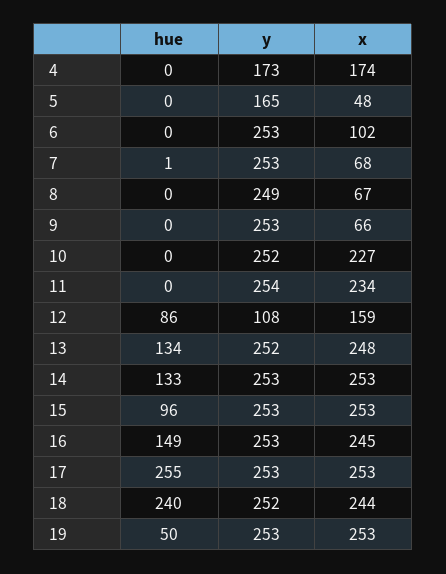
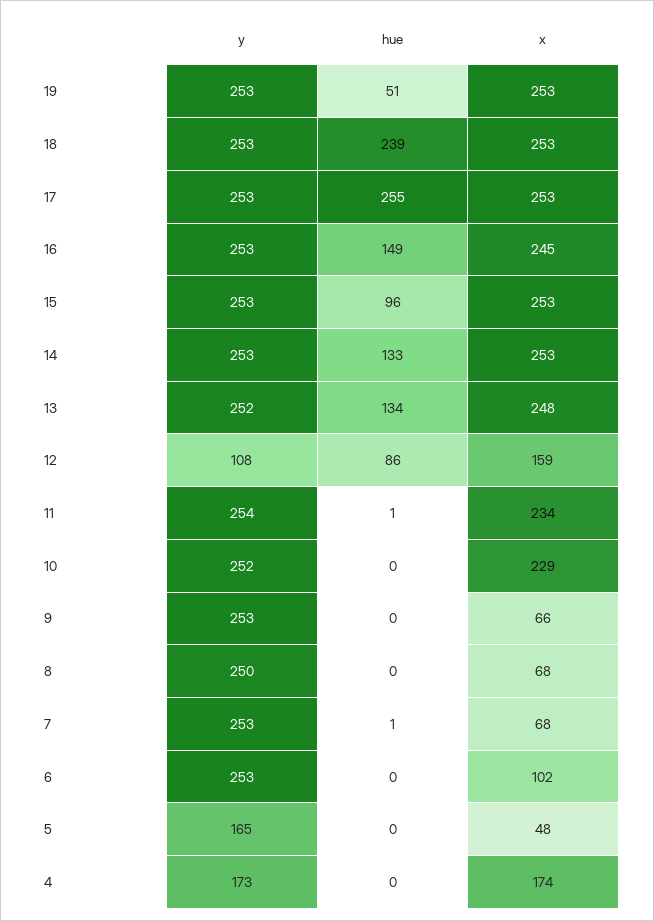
y, 8: 249 -> 250
x, 8: 67 -> 68
x, 10: 227 -> 229
hue, 11: 0 -> 1
hue, 18: 240 -> 239
y, 18: 252 -> 253
x, 18: 244 -> 253
hue, 19: 50 -> 51

